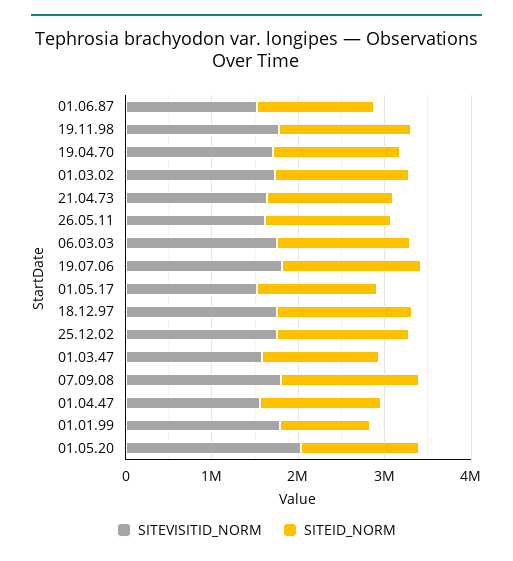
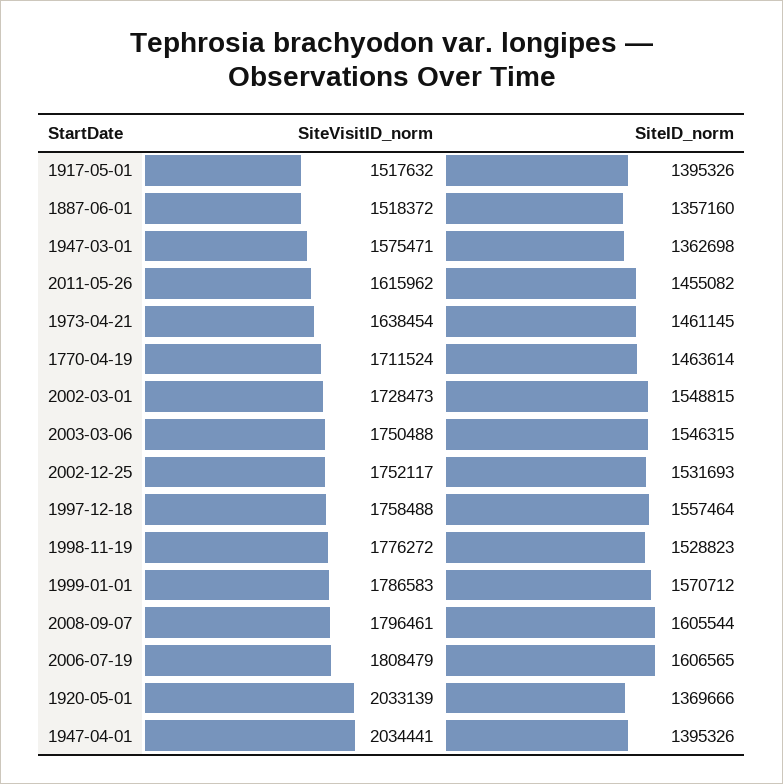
SITEVISITID_NORM, 01.04.47: 1600000 -> 2034441
SITEID_NORM, 01.01.99: 1000000 -> 1570712

